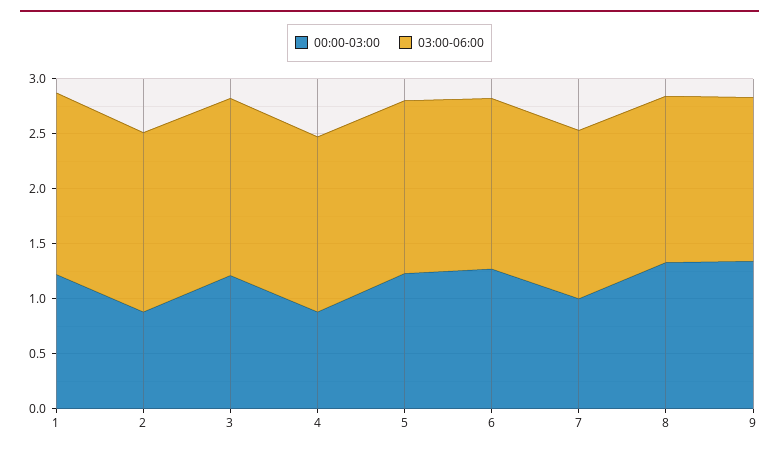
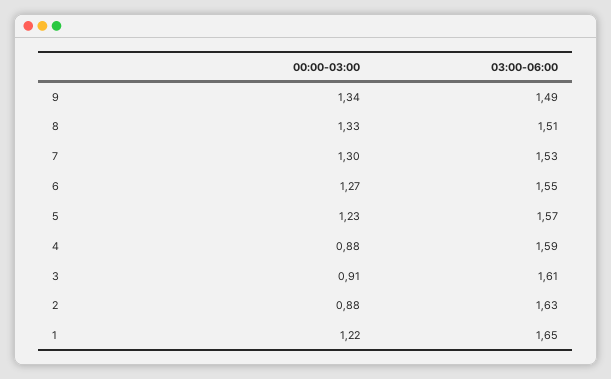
00:00-03:00, 3: 1.2 -> 0.91
00:00-03:00, 7: 1 -> 1.3

